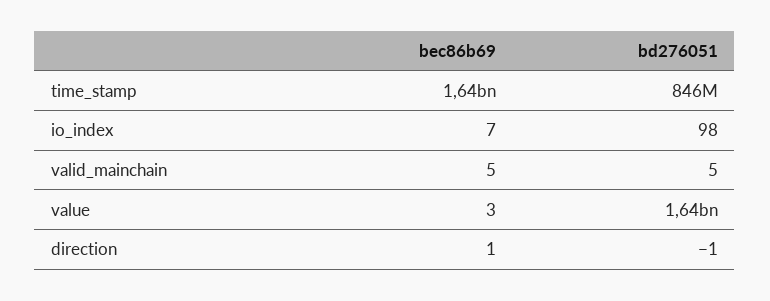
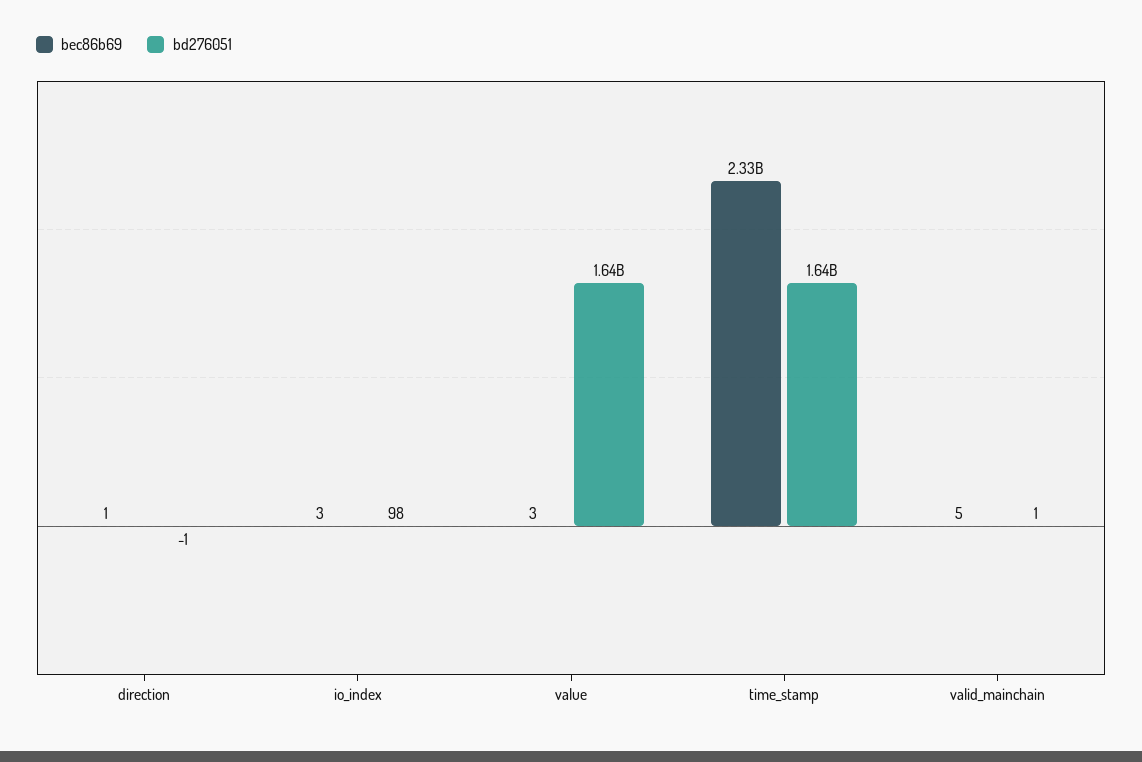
bec86b69, time_stamp: 1640000000 -> 2330000000
bd276051, time_stamp: 846000000 -> 1640000000
bec86b69, io_index: 7 -> 3
bd276051, valid_mainchain: 5 -> 1

